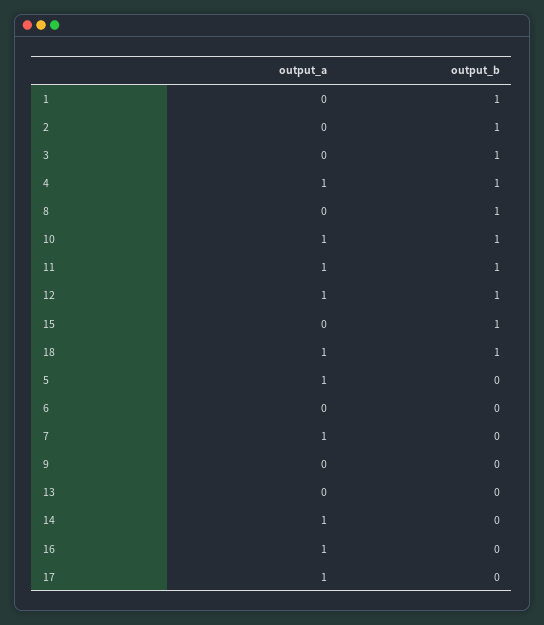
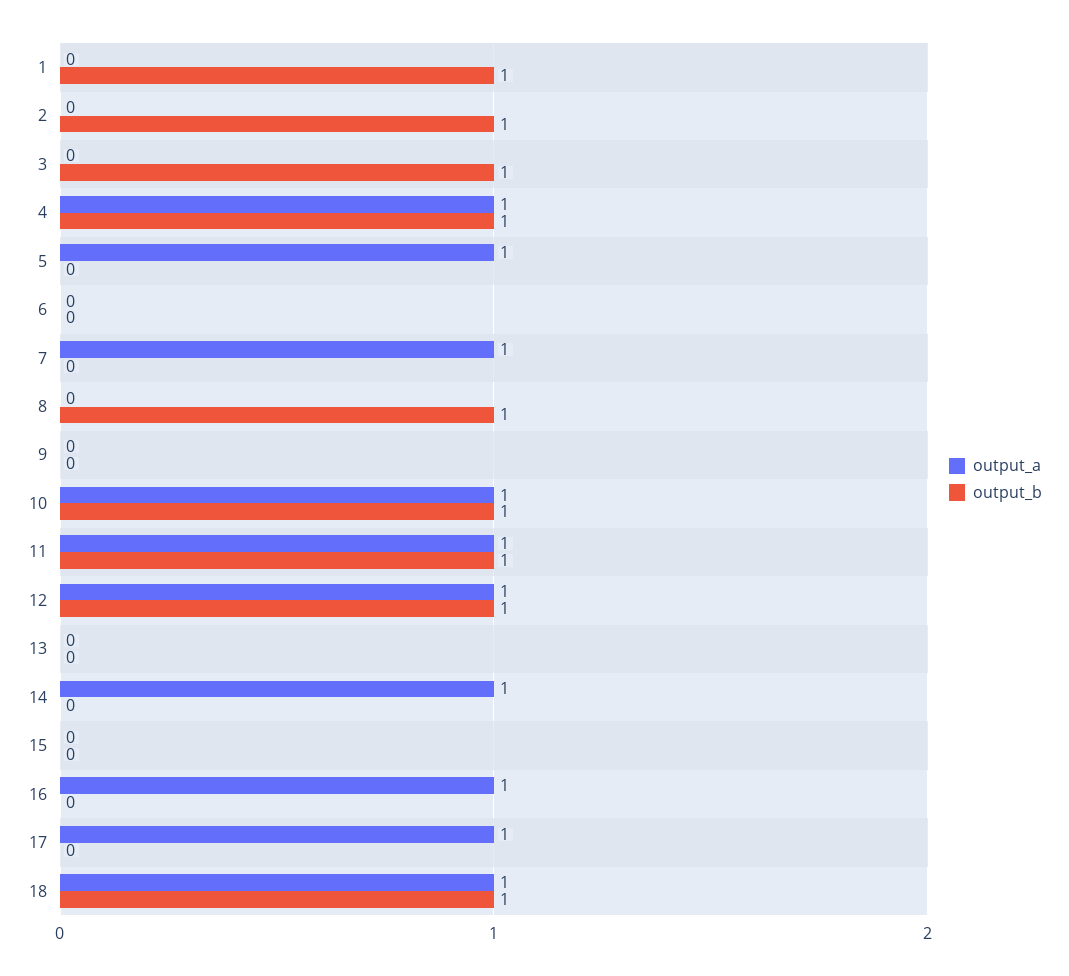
output_b, 15: 1 -> 0

